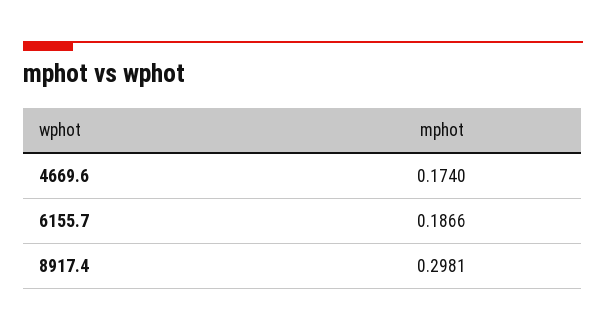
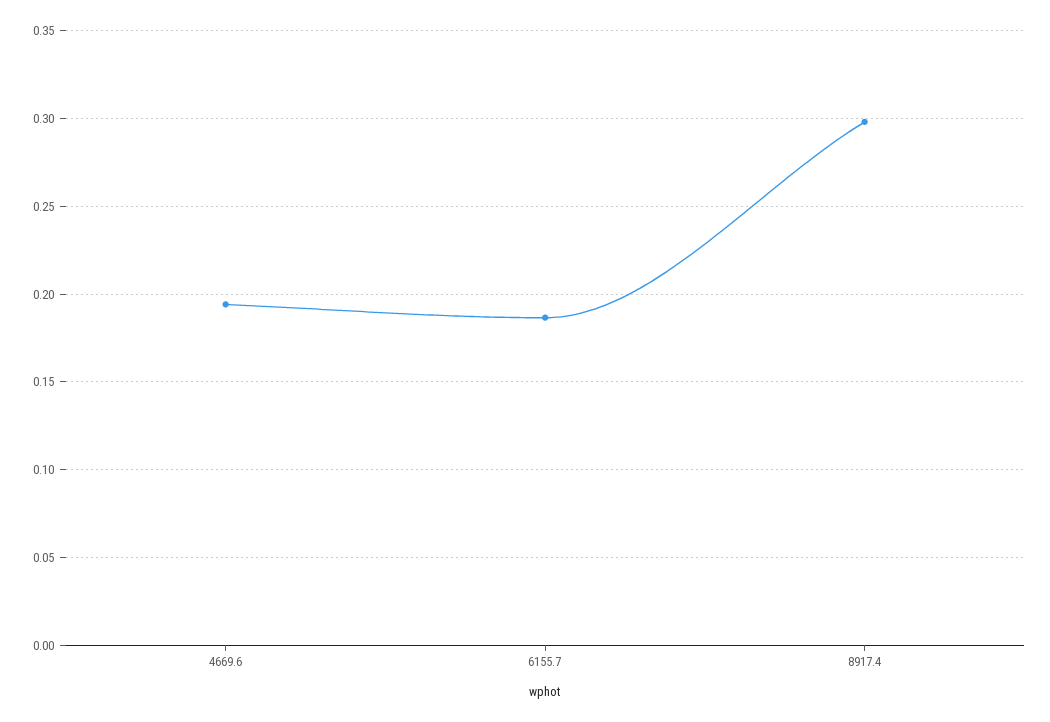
4669.6: 0.174 -> 0.195

